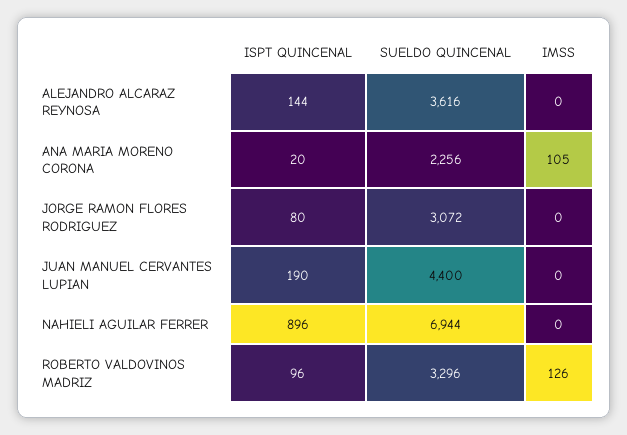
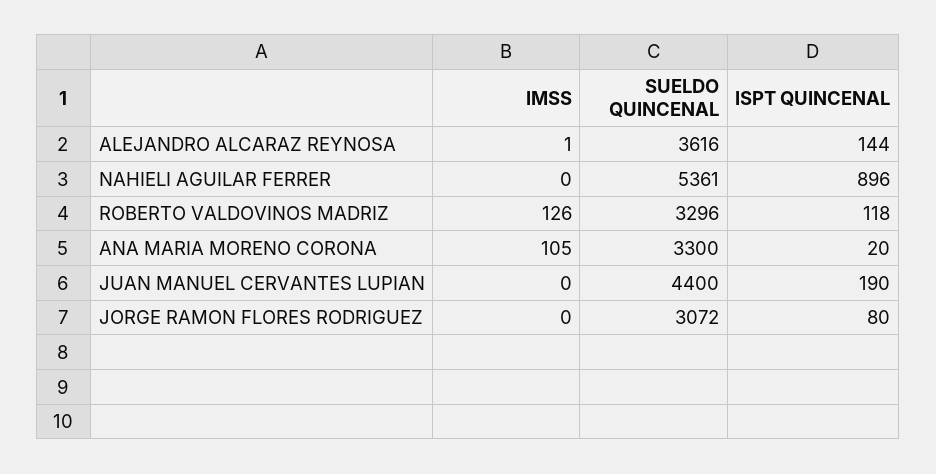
IMSS, ALEJANDRO ALCARAZ REYNOSA: 0 -> 1
SUELDO QUINCENAL, ANA MARIA MORENO CORONA: 2256 -> 3300
SUELDO QUINCENAL, NAHIELI AGUILAR FERRER: 6944 -> 5361
ISPT QUINCENAL, ROBERTO VALDOVINOS MADRIZ: 96 -> 118

